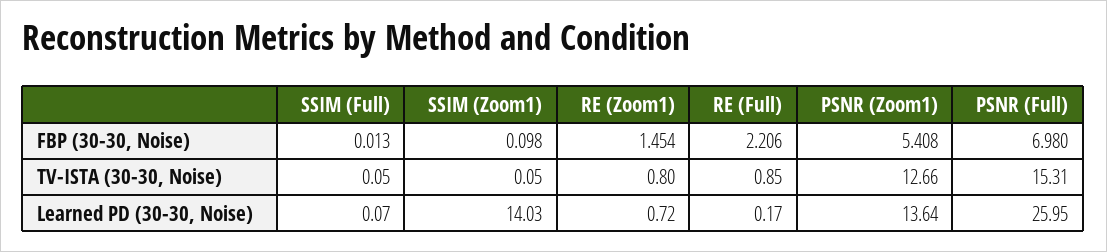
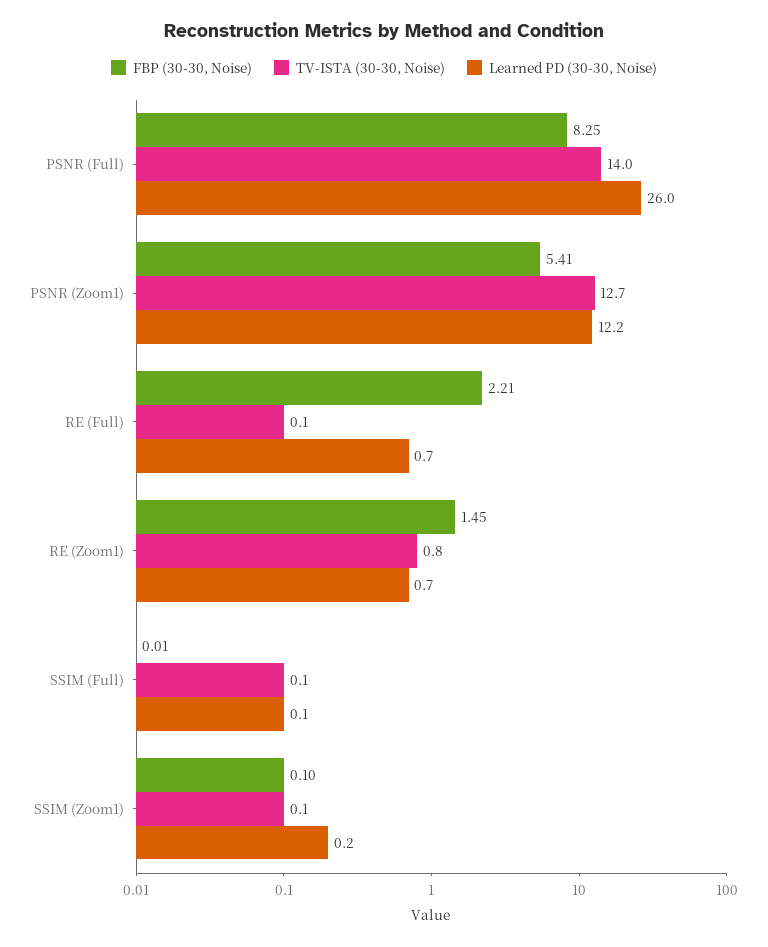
FBP (30-30, Noise), PSNR (Full): 6.98 -> 8.25
TV-ISTA (30-30, Noise), RE (Full): 0.85 -> 0.1
TV-ISTA (30-30, Noise), PSNR (Full): 15.31 -> 14
Learned PD (30-30, Noise), SSIM (Zoom1): 14.03 -> 0.2
Learned PD (30-30, Noise), RE (Full): 0.17 -> 0.7
Learned PD (30-30, Noise), PSNR (Zoom1): 13.64 -> 12.2

